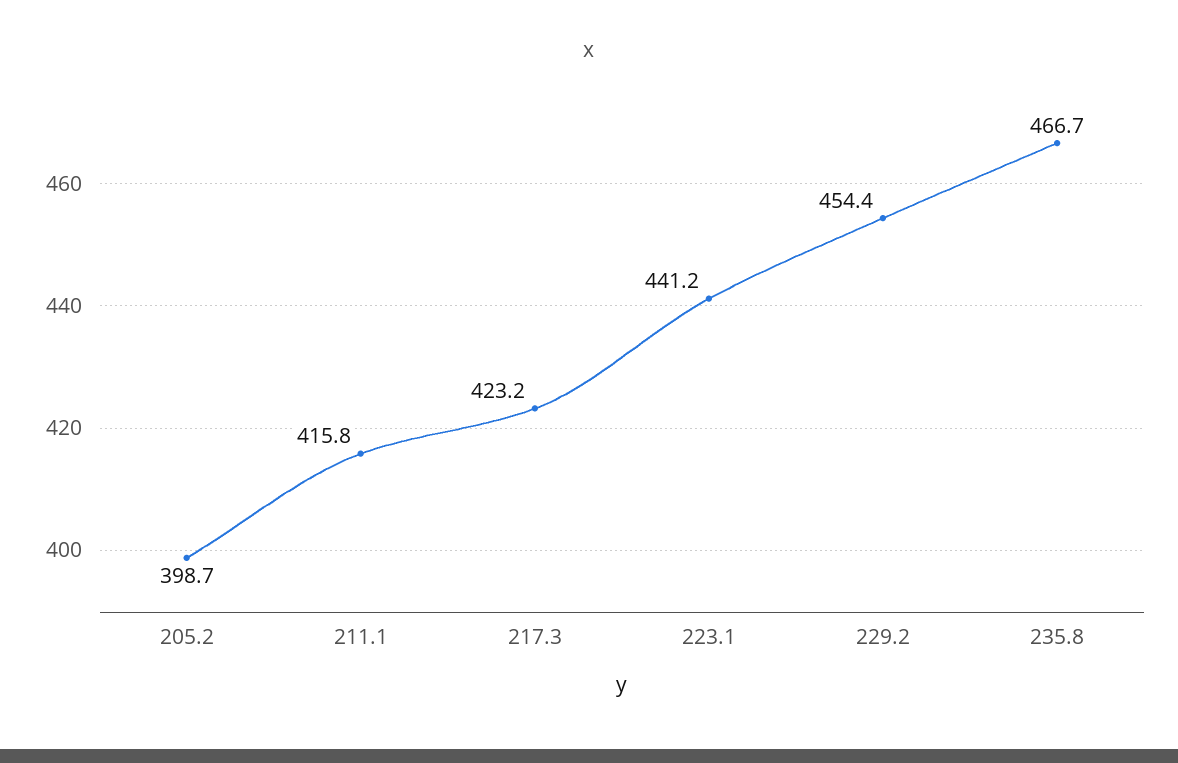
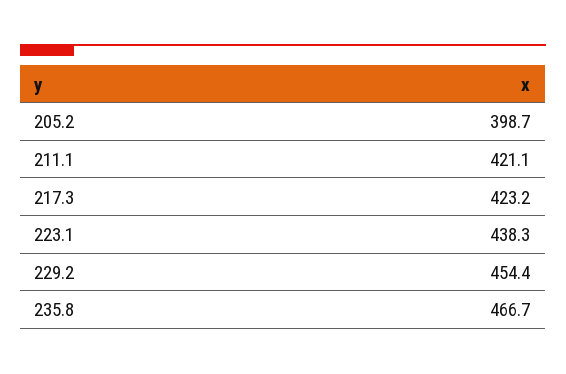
211.1: 415.8 -> 421.1
223.1: 441.2 -> 438.3

